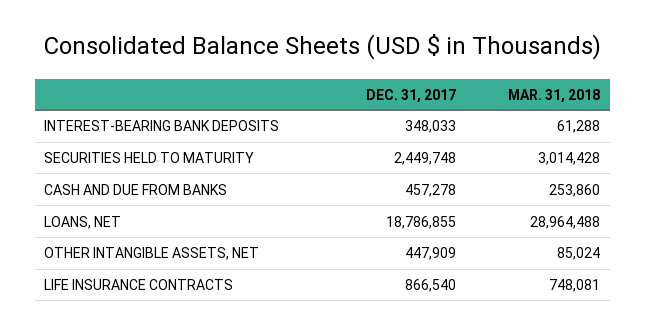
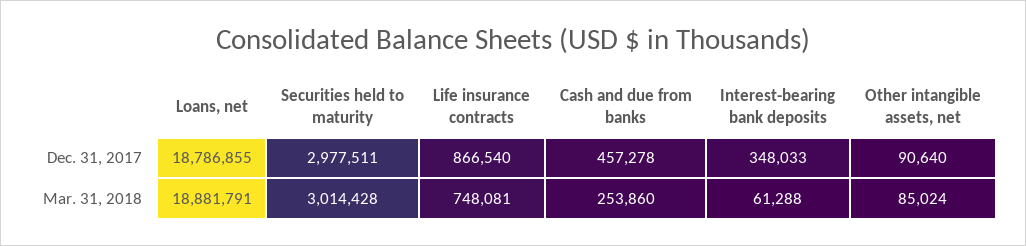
DEC. 31, 2017, SECURITIES HELD TO MATURITY: 2449748 -> 2977511
MAR. 31, 2018, LOANS, NET: 28964488 -> 18881791
DEC. 31, 2017, OTHER INTANGIBLE ASSETS, NET: 447909 -> 90640

